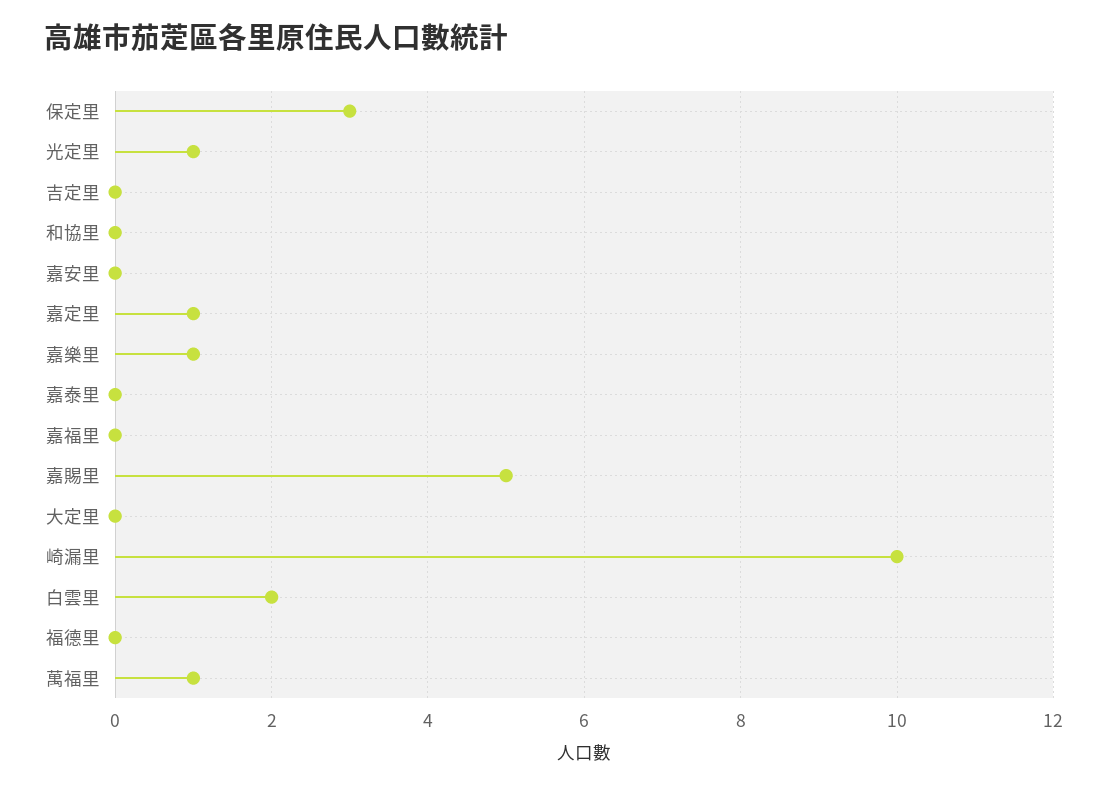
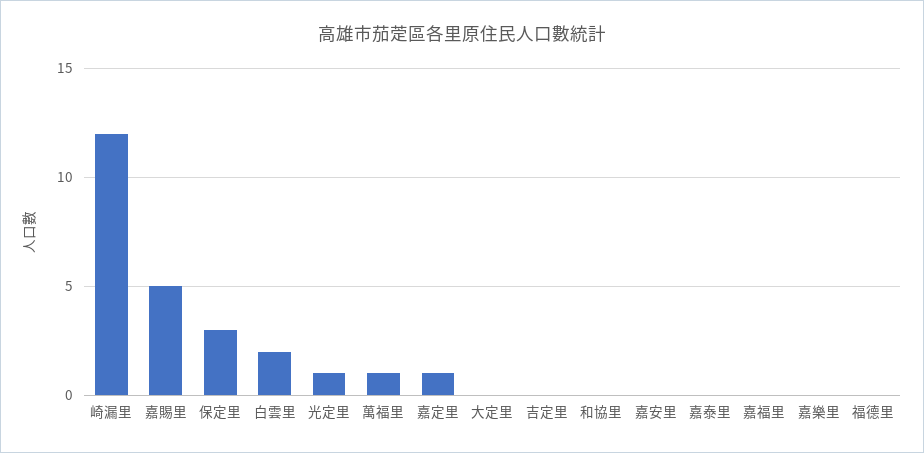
嘉樂里: 1 -> 0
崎漏里: 10 -> 12

